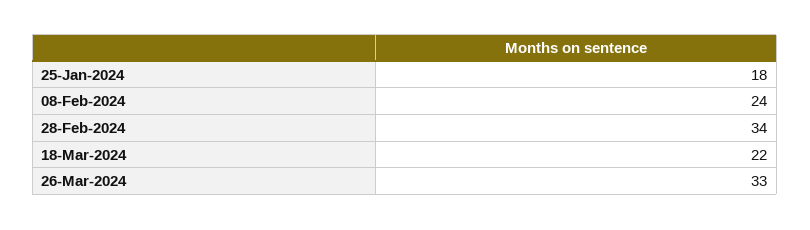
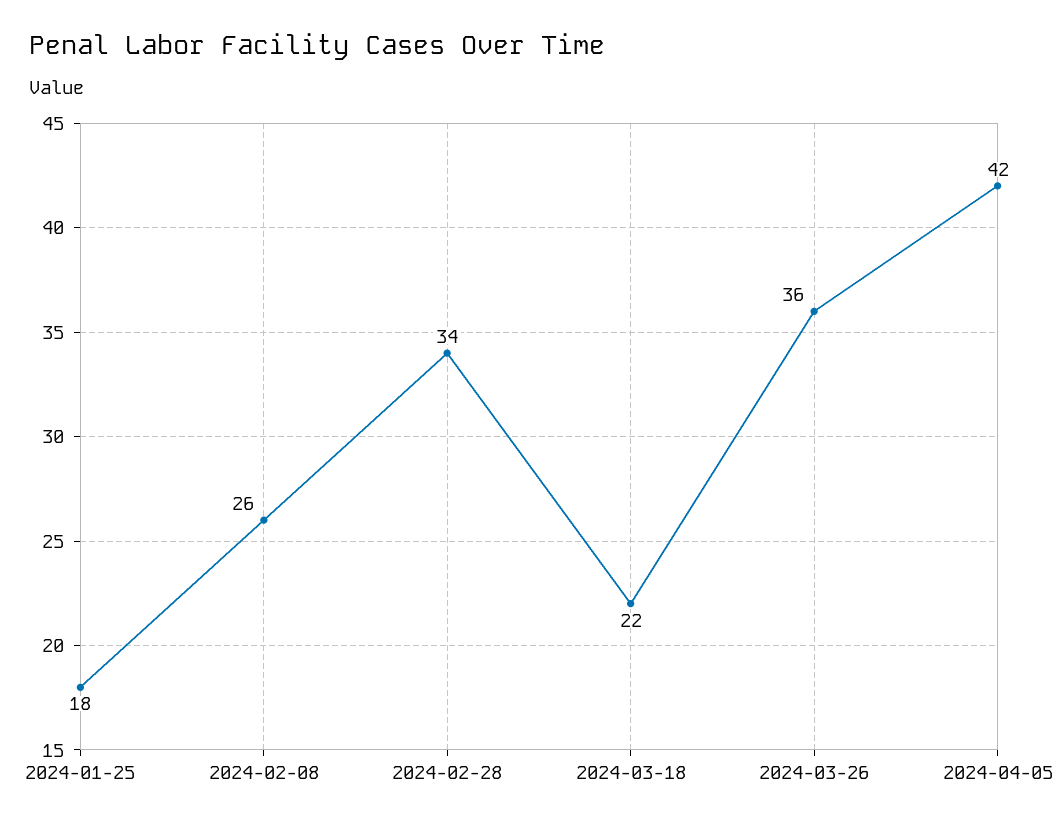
08-Feb-2024: 24 -> 26
26-Mar-2024: 33 -> 36
2024-04-05: none -> 42

